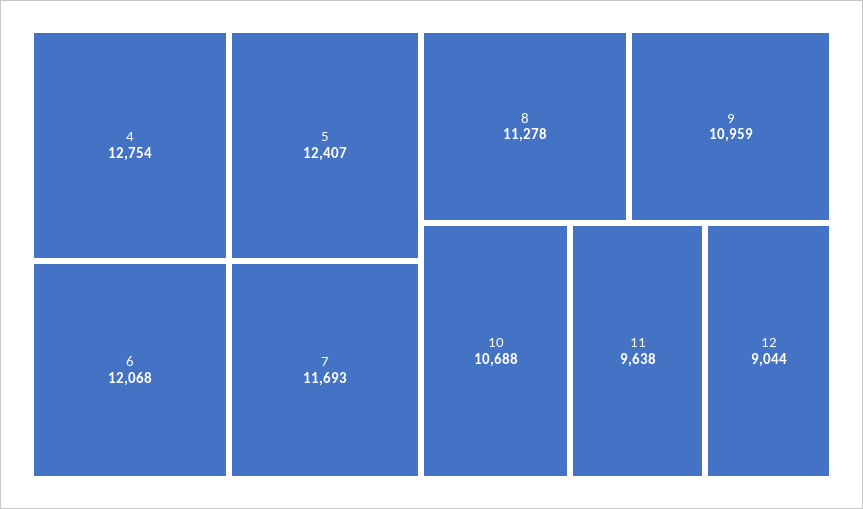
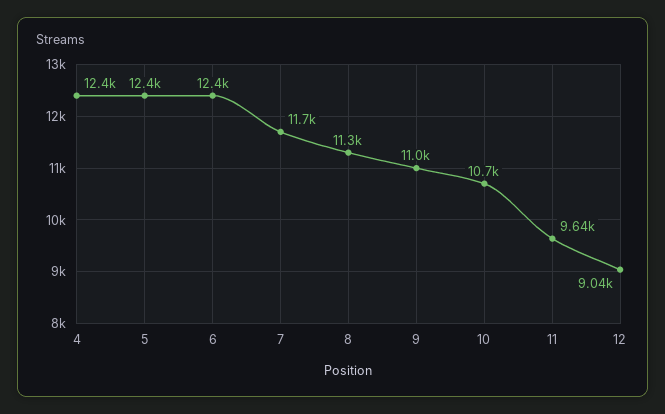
4: 12754 -> 12400
6: 12068 -> 12400

